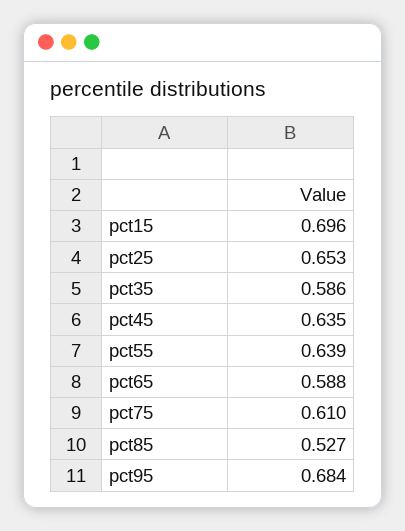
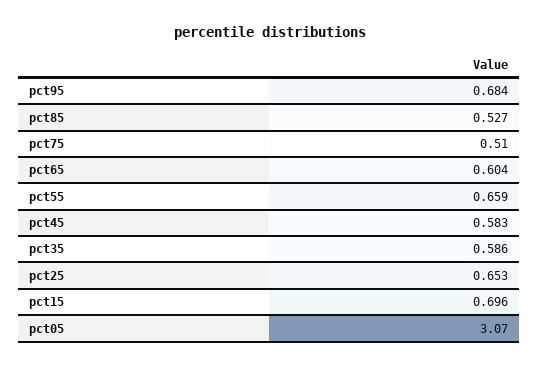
pct45: 0.635 -> 0.583
pct55: 0.639 -> 0.659
pct65: 0.588 -> 0.604
pct75: 0.61 -> 0.51
pct05: none -> 3.07

